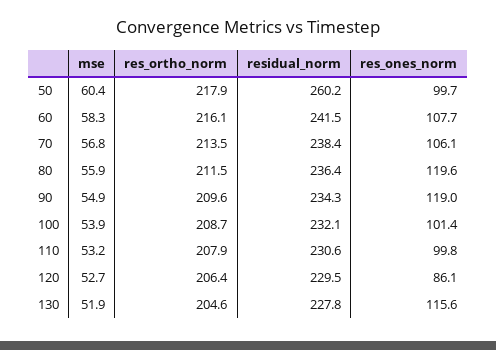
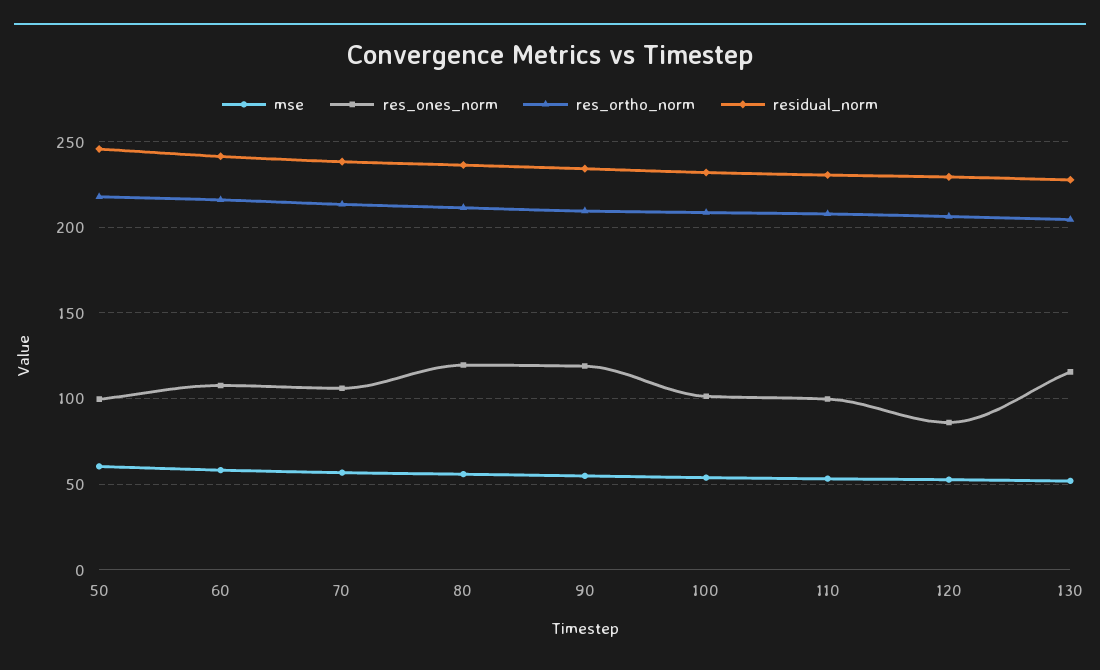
residual_norm, 50: 260.2 -> 245

